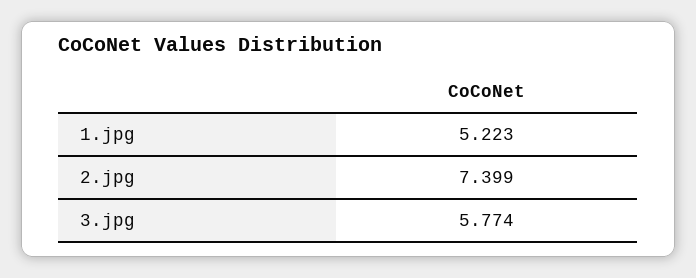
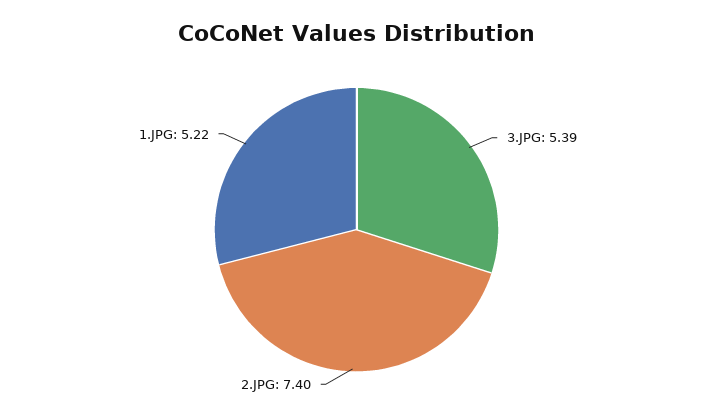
3.jpg: 5.774 -> 5.39

